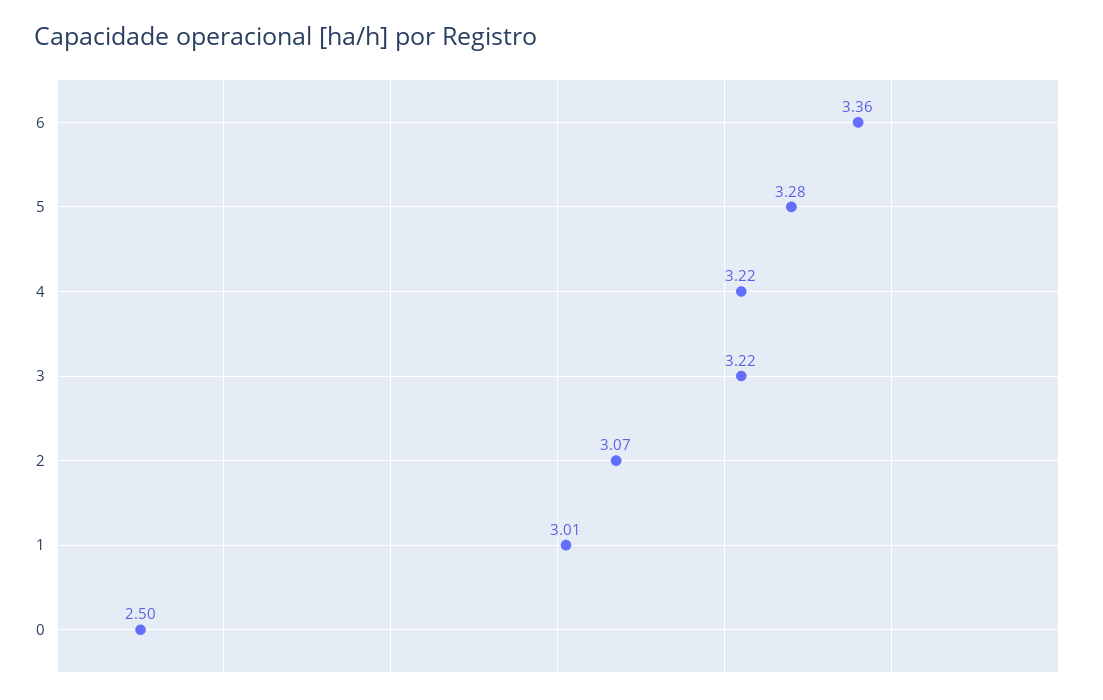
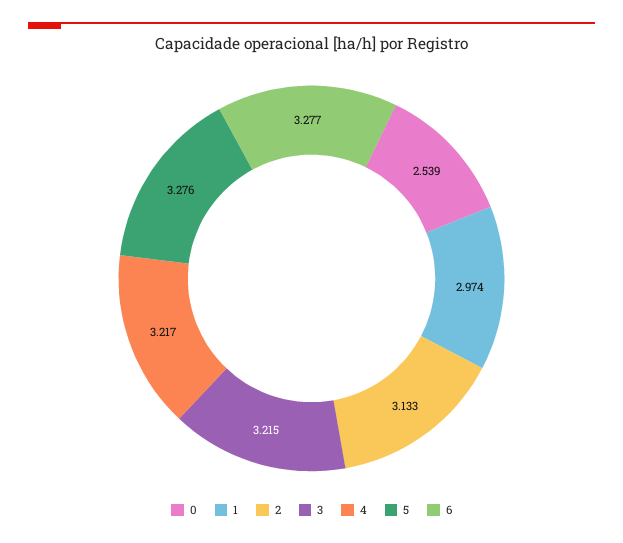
6: 3.36 -> 3.277
2: 3.07 -> 3.133
1: 3.01 -> 2.974
0: 2.5 -> 2.539

